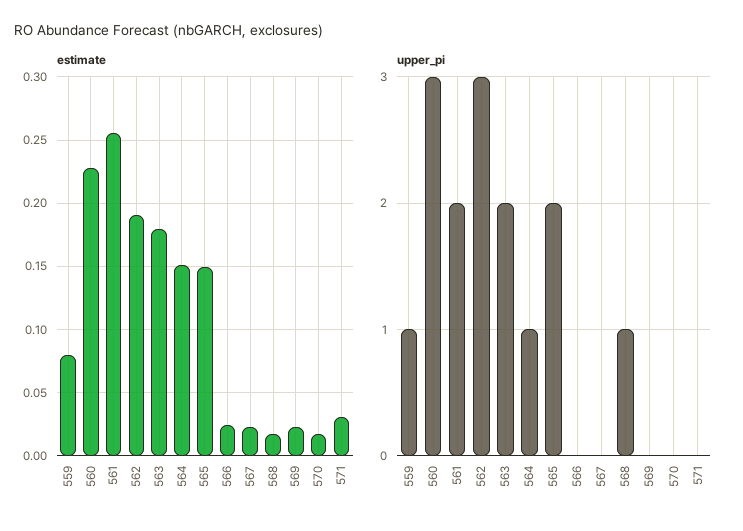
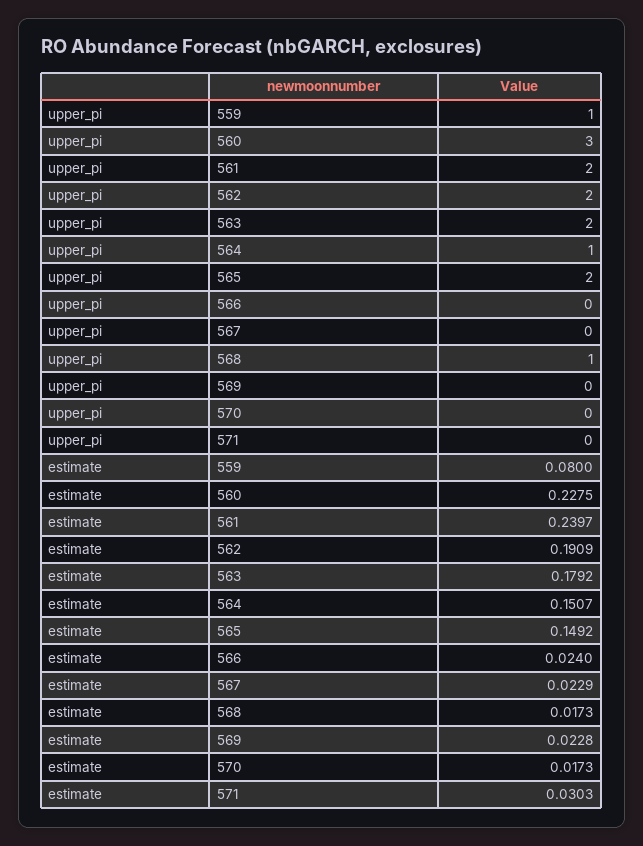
estimate, 561: 0.255 -> 0.2397
upper_pi, 562: 3 -> 2

